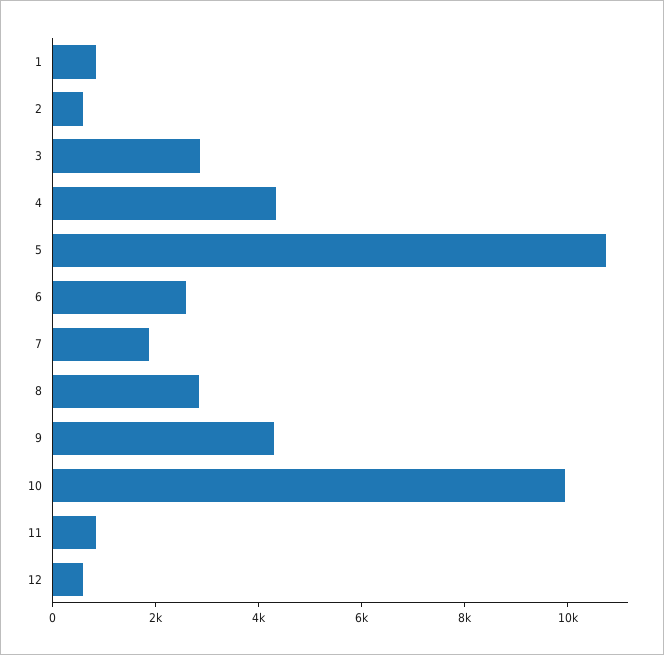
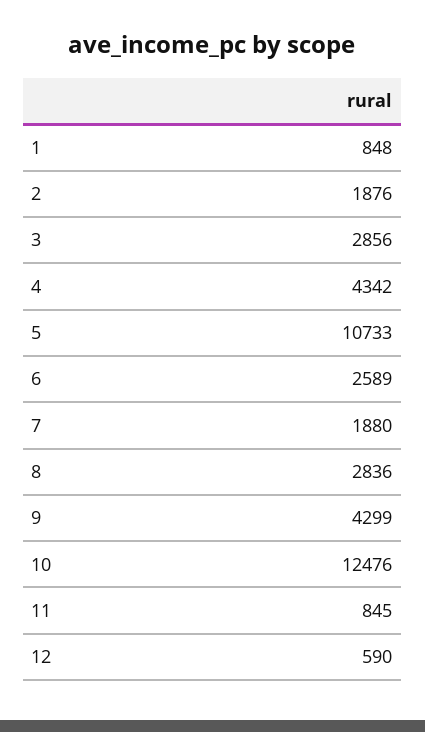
2: 500 -> 1876
10: 10000 -> 12476

